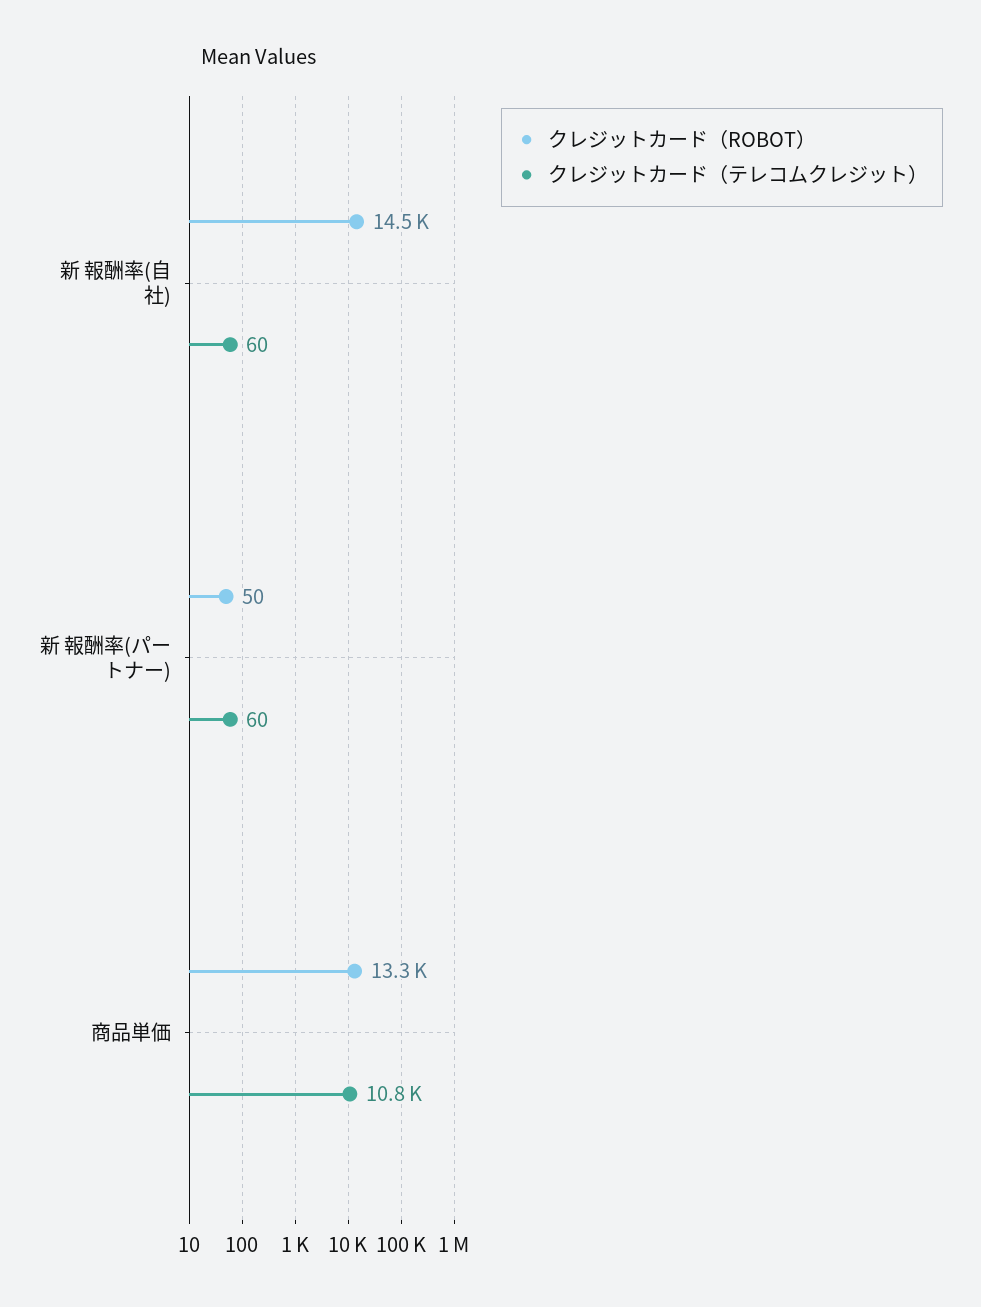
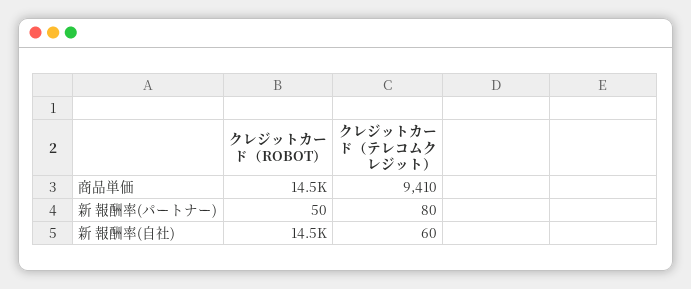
クレジットカード（テレコムクレジット）, 新 報酬率(パートナー): 60 -> 80
クレジットカード（ROBOT）, 商品単価: 13300 -> 14500
クレジットカード（テレコムクレジット）, 商品単価: 10800 -> 9410

